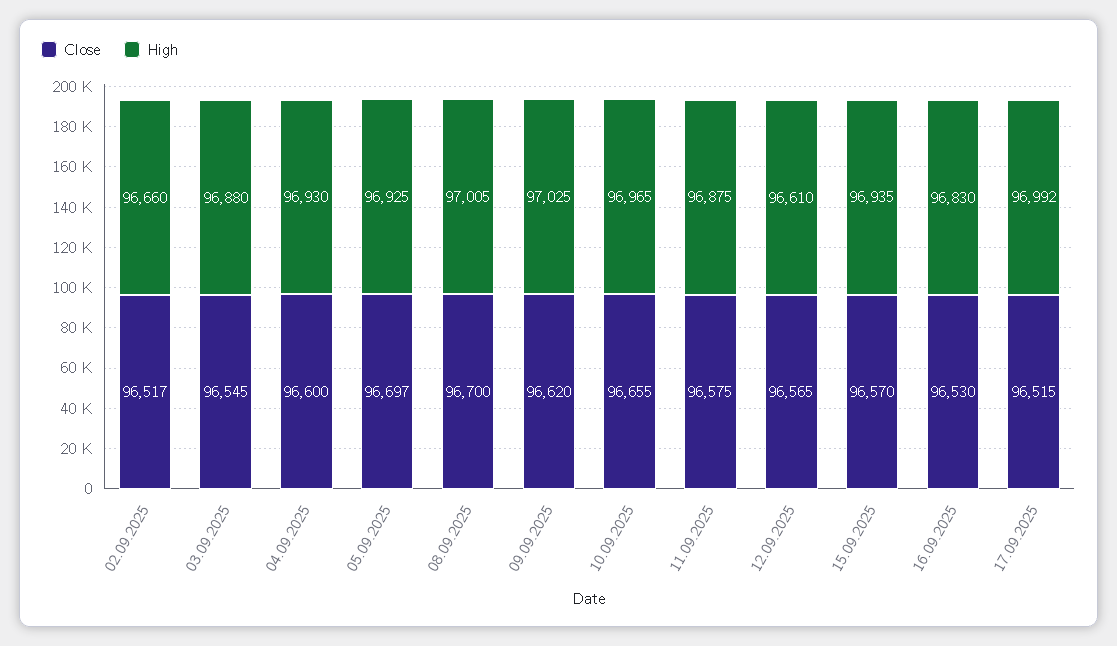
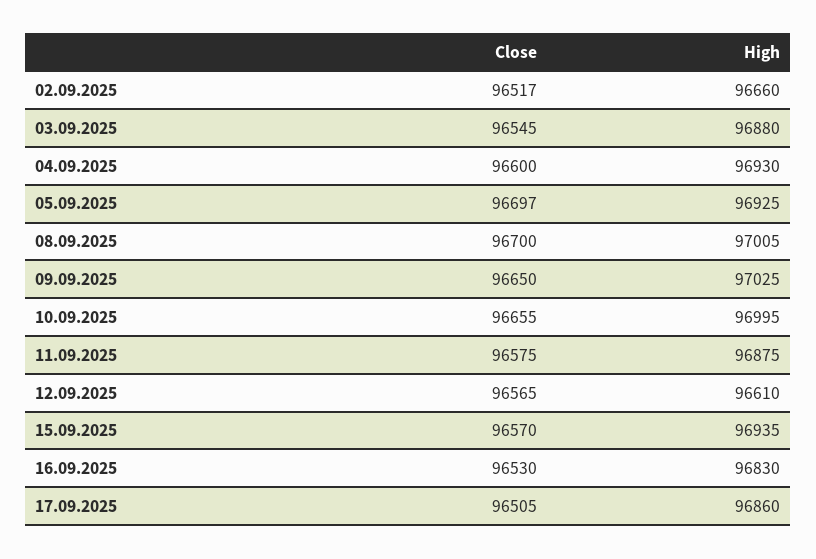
Close, 09.09.2025: 96620 -> 96650
High, 10.09.2025: 96965 -> 96995
Close, 17.09.2025: 96515 -> 96505
High, 17.09.2025: 96992 -> 96860

